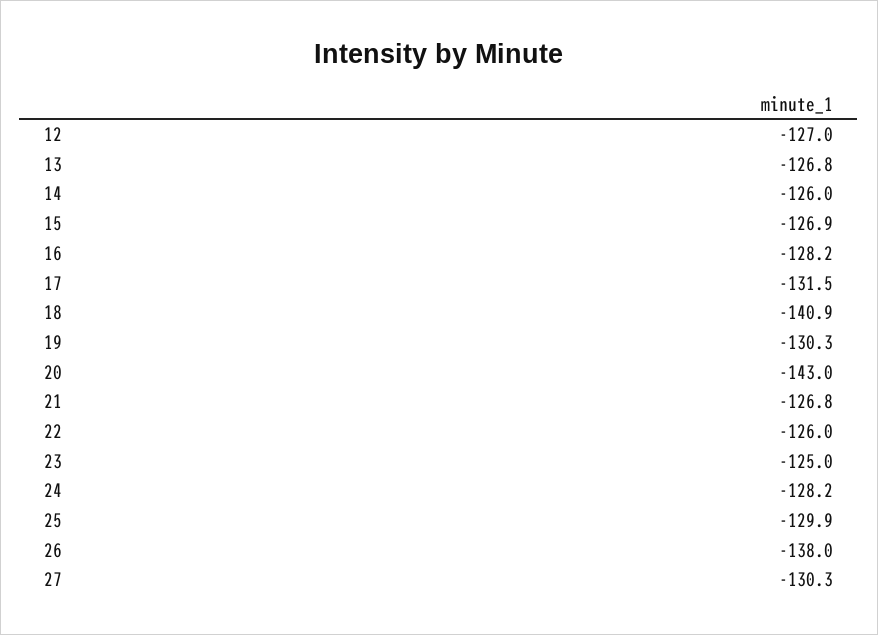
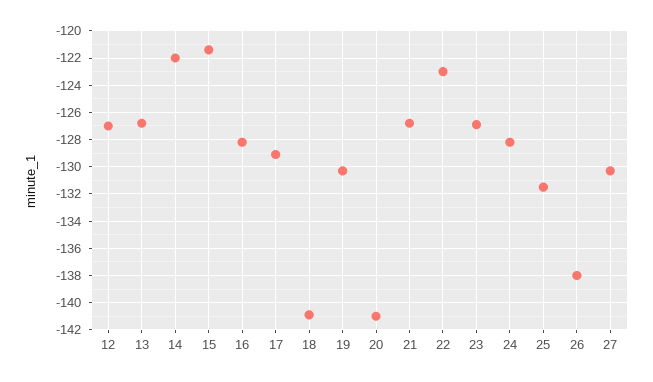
14: -126 -> -122
15: -126.9 -> -121.5
17: -131.5 -> -129
20: -143 -> -141
22: -126 -> -123
23: -125 -> -127
25: -129.9 -> -131.5

